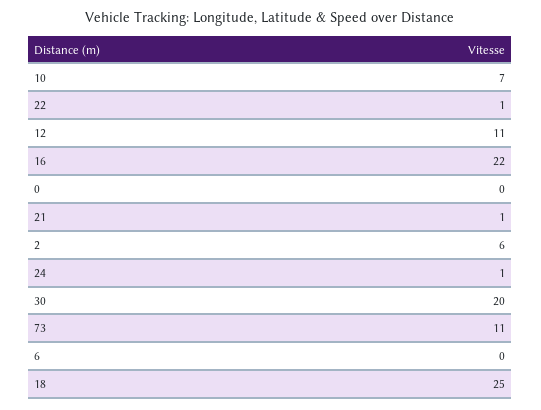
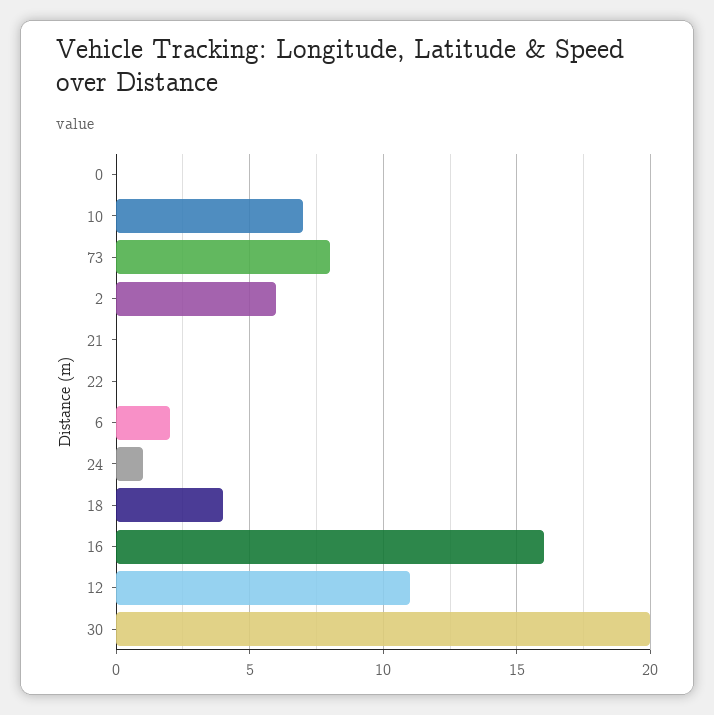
22: 1 -> 0
16: 22 -> 16
21: 1 -> 0
73: 11 -> 8
6: 0 -> 2
18: 25 -> 4

